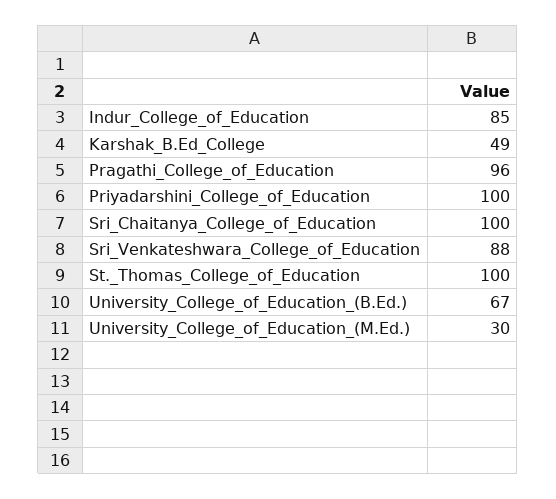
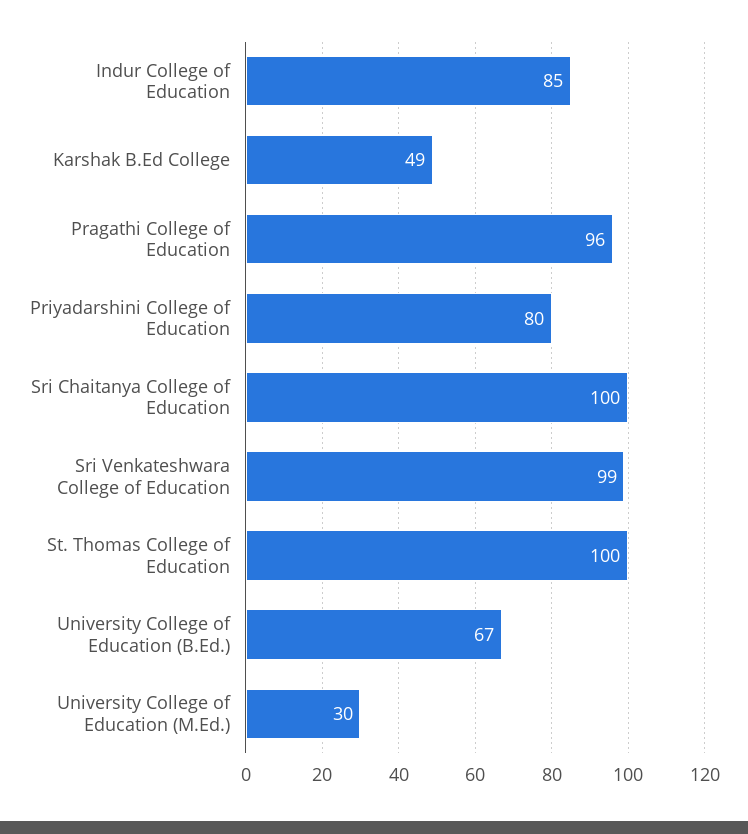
Priyadarshini_College_of_Education: 100 -> 80
Sri_Venkateshwara_College_of_Education: 88 -> 99

